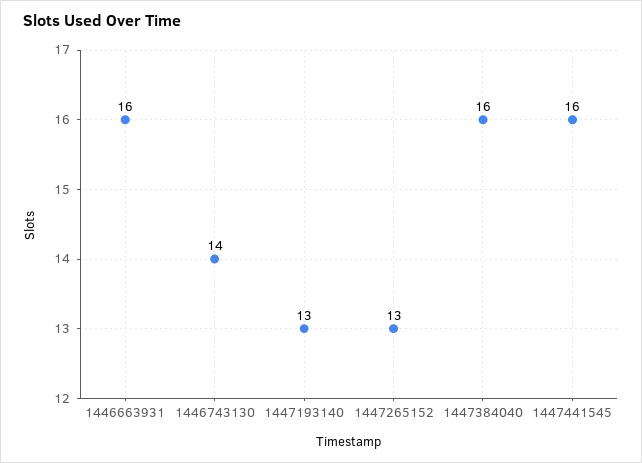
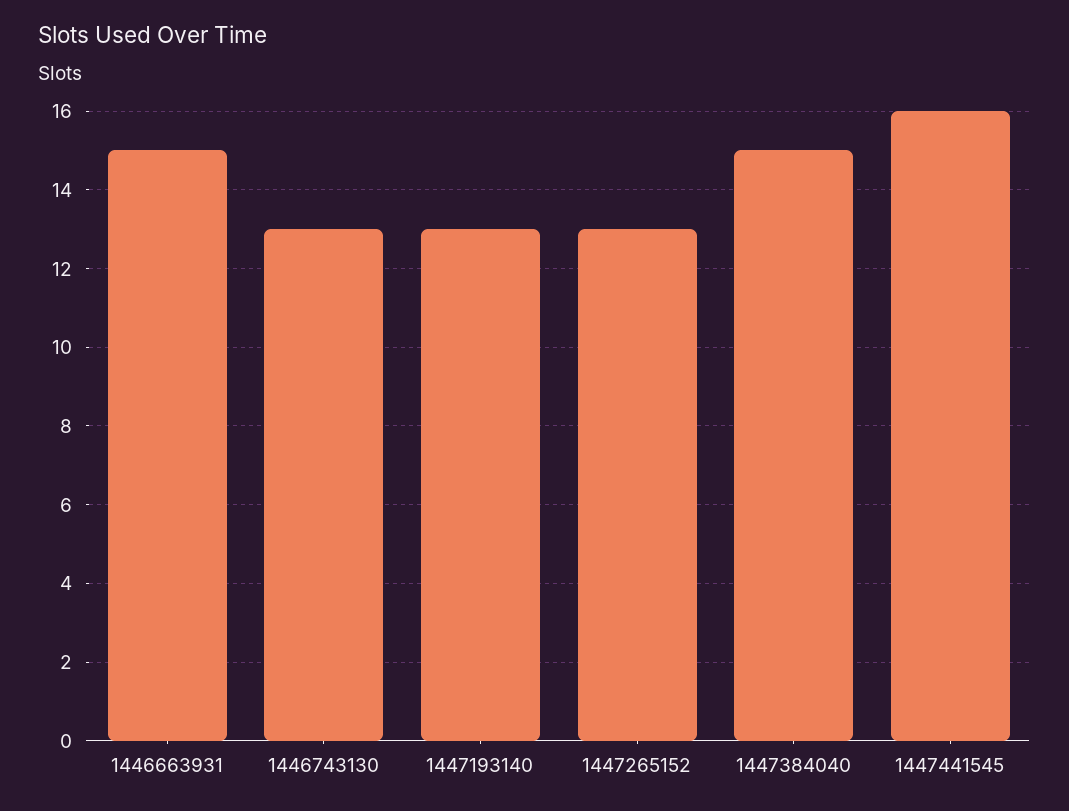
1446663931: 16 -> 15
1446743130: 14 -> 13
1447384040: 16 -> 15

